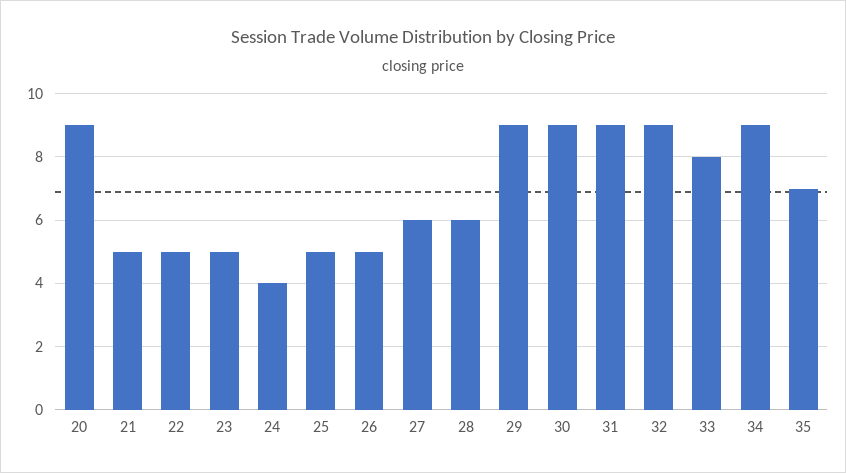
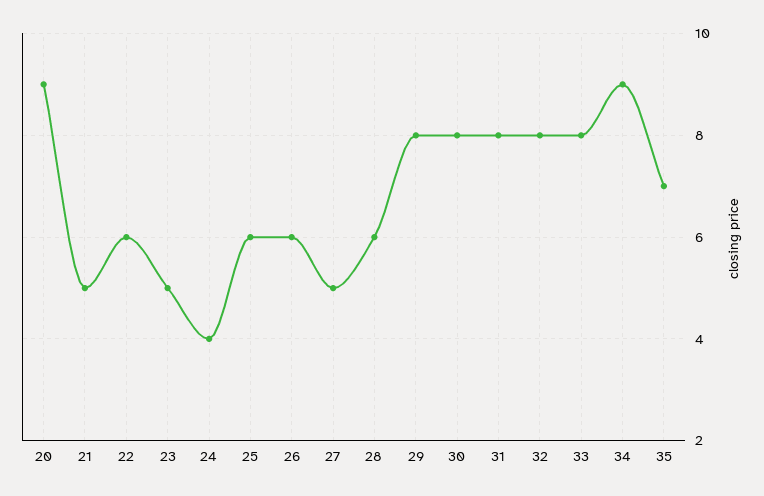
22: 5 -> 6
25: 5 -> 6
26: 5 -> 6
27: 6 -> 5
29: 9 -> 8
30: 9 -> 8
31: 9 -> 8
32: 9 -> 8

